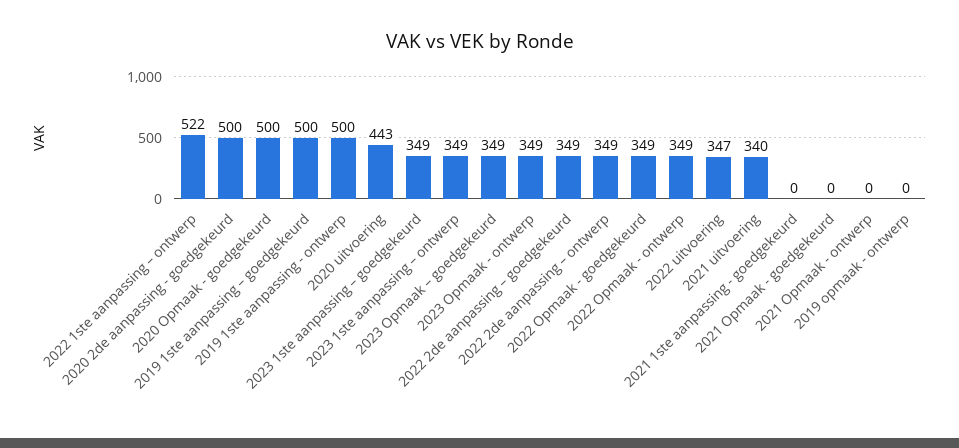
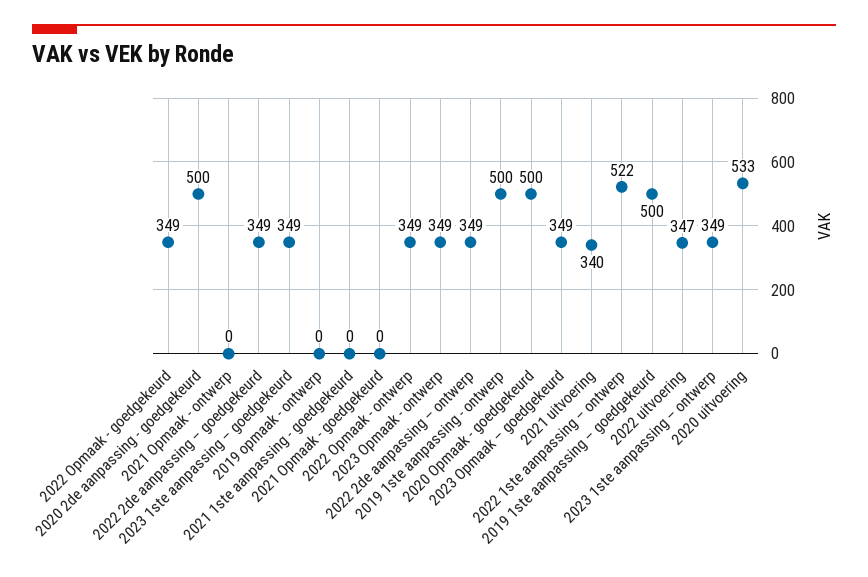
2020 uitvoering: 443 -> 533

